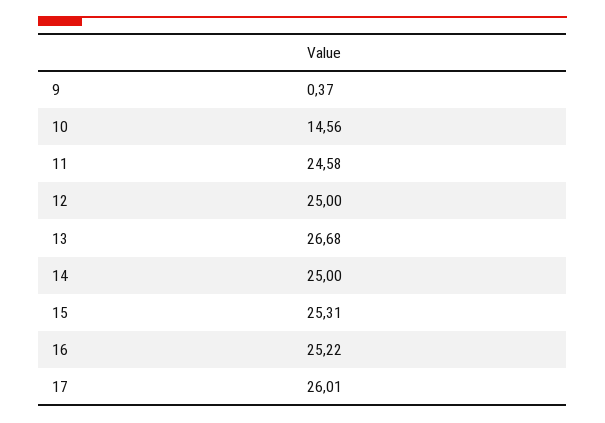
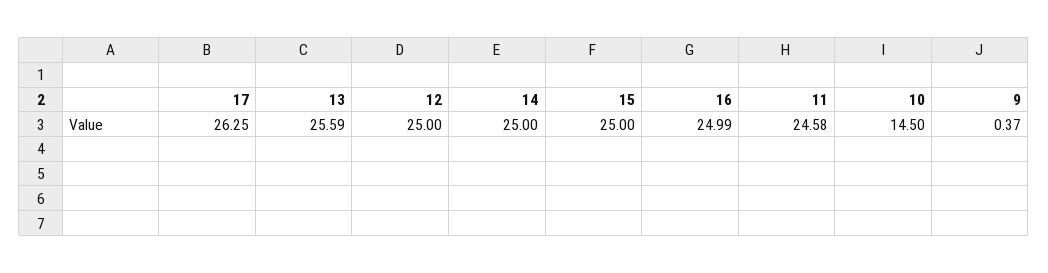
10: 14.56 -> 14.5
13: 26.68 -> 25.59
15: 25.31 -> 25
16: 25.22 -> 24.99
17: 26.01 -> 26.25

